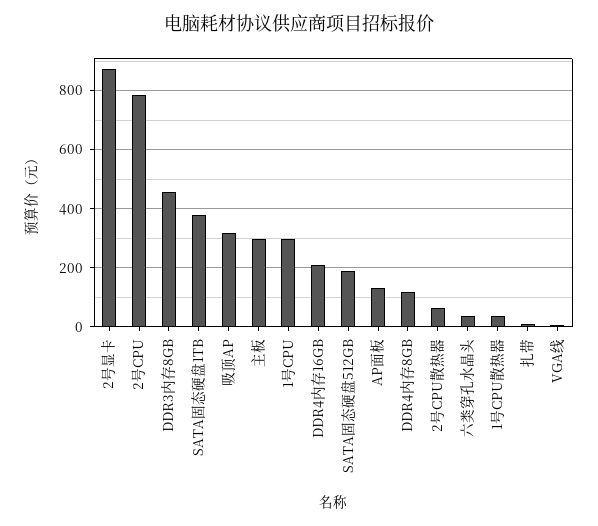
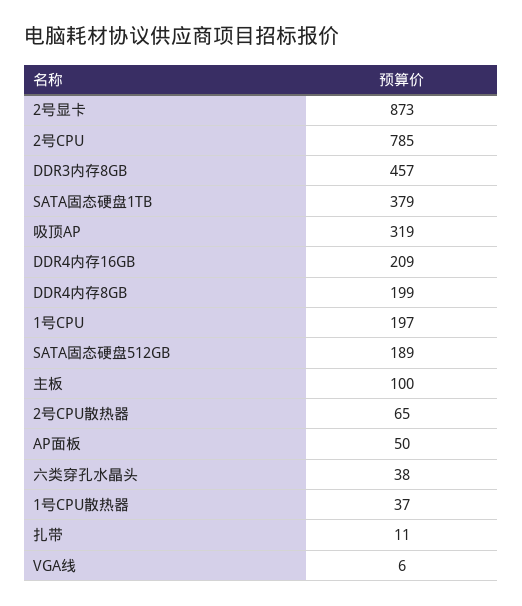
主板: 300 -> 100
1号CPU: 300 -> 197
AP面板: 125 -> 50
DDR4内存8GB: 125 -> 199

